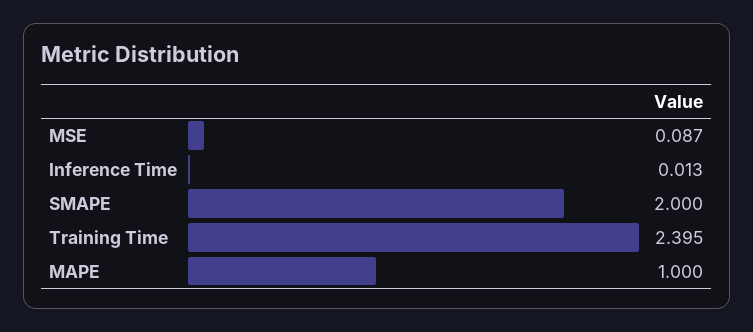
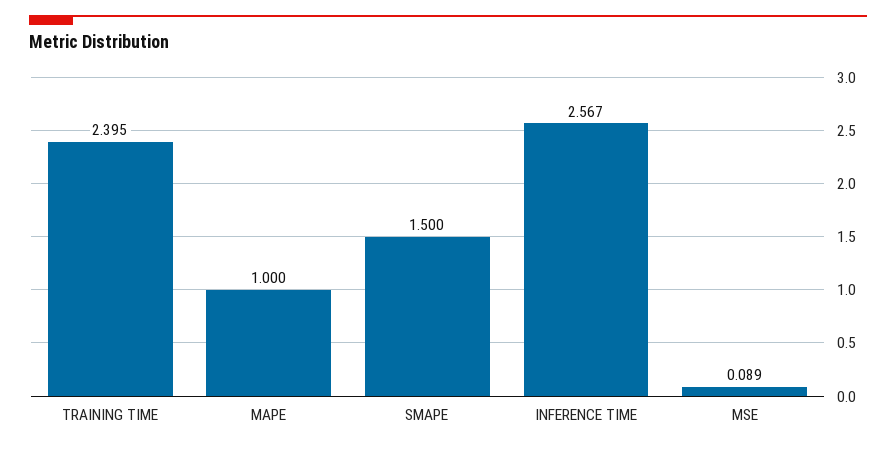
MSE: 0.087 -> 0.089
Inference Time: 0.013 -> 2.567
SMAPE: 2 -> 1.5

